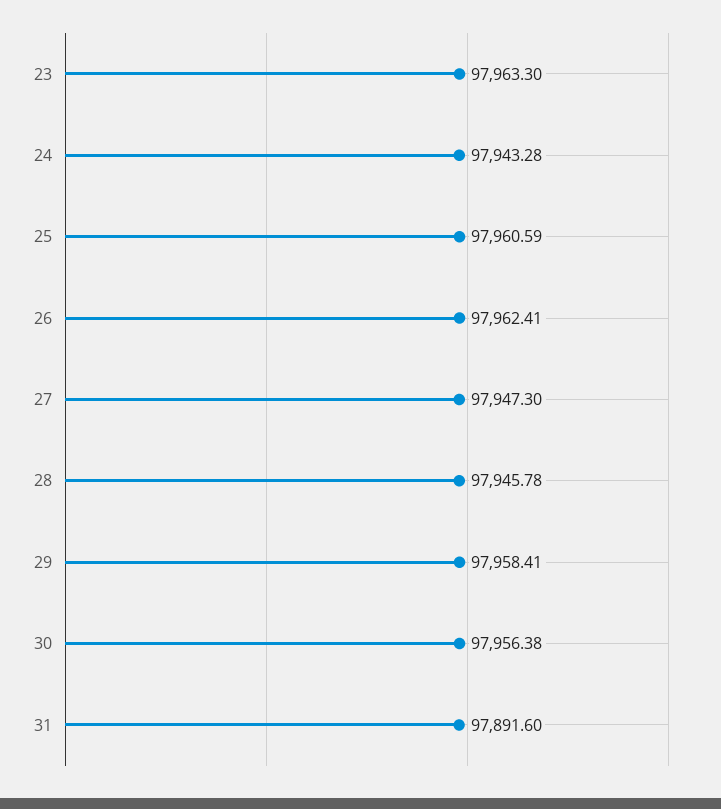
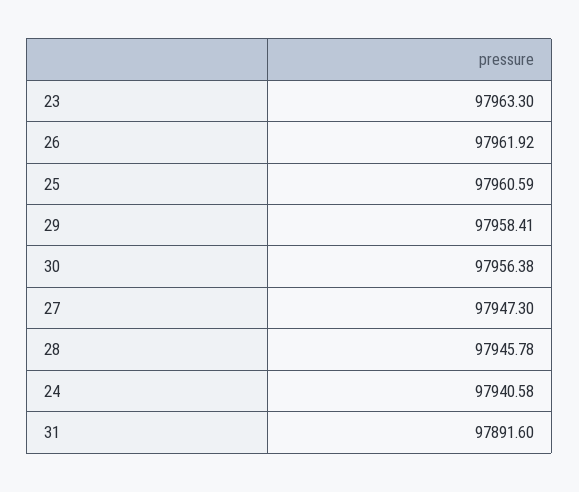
24: 97943.28 -> 97940.58
26: 97962.41 -> 97961.92

